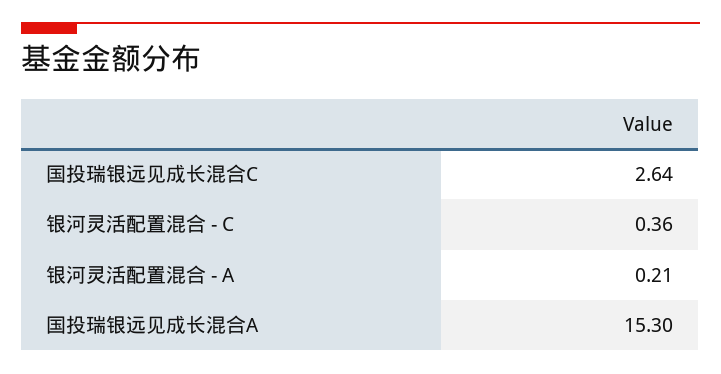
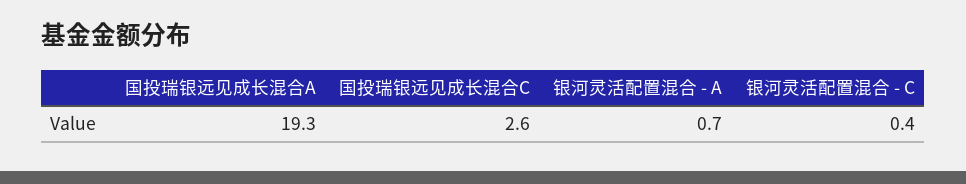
银河灵活配置混合 - A: 0.21 -> 0.7
国投瑞银远见成长混合A: 15.3 -> 19.3

